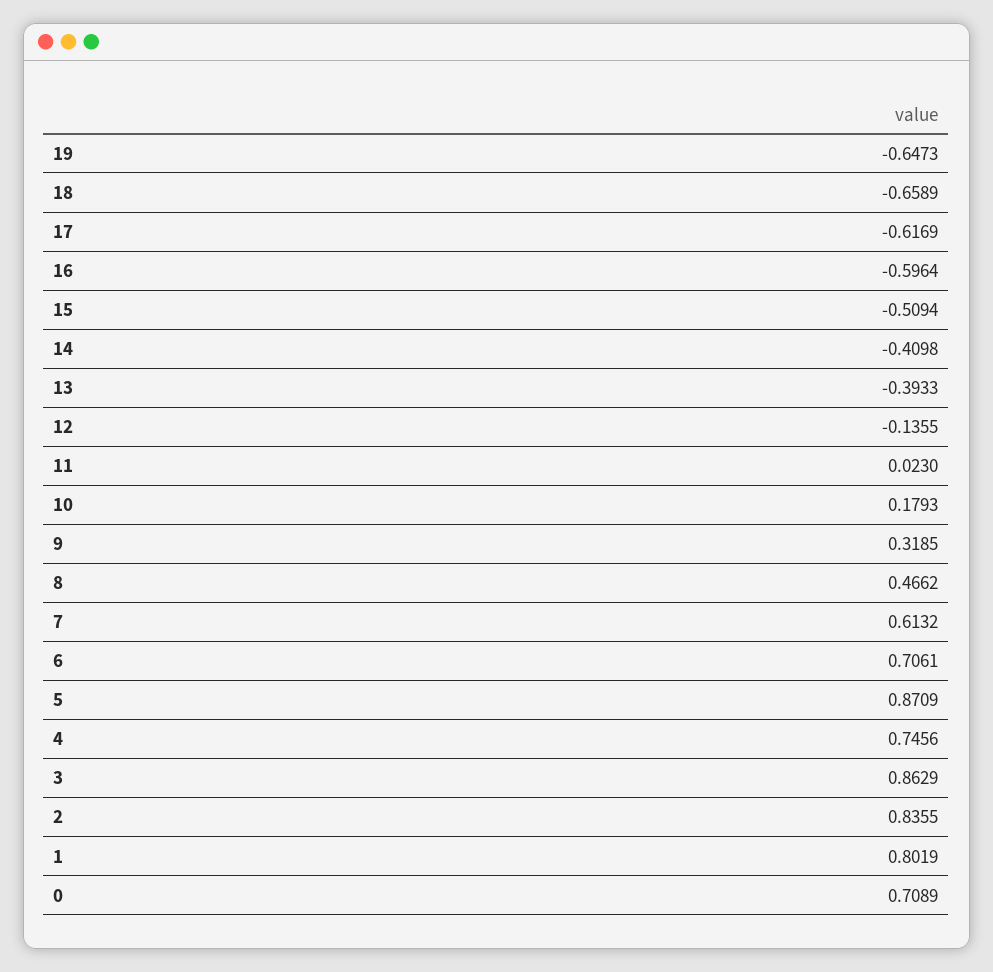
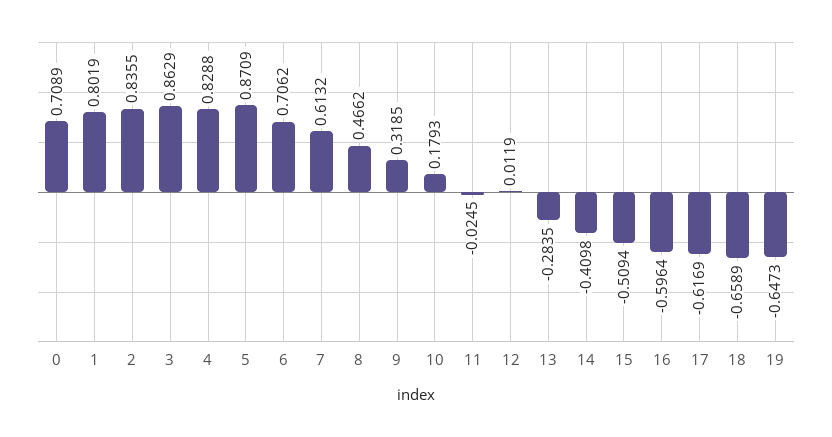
13: -0.3933 -> -0.2835
12: -0.1355 -> 0.0119
11: 0.023 -> -0.0245
6: 0.7061 -> 0.7062
4: 0.7456 -> 0.8288

